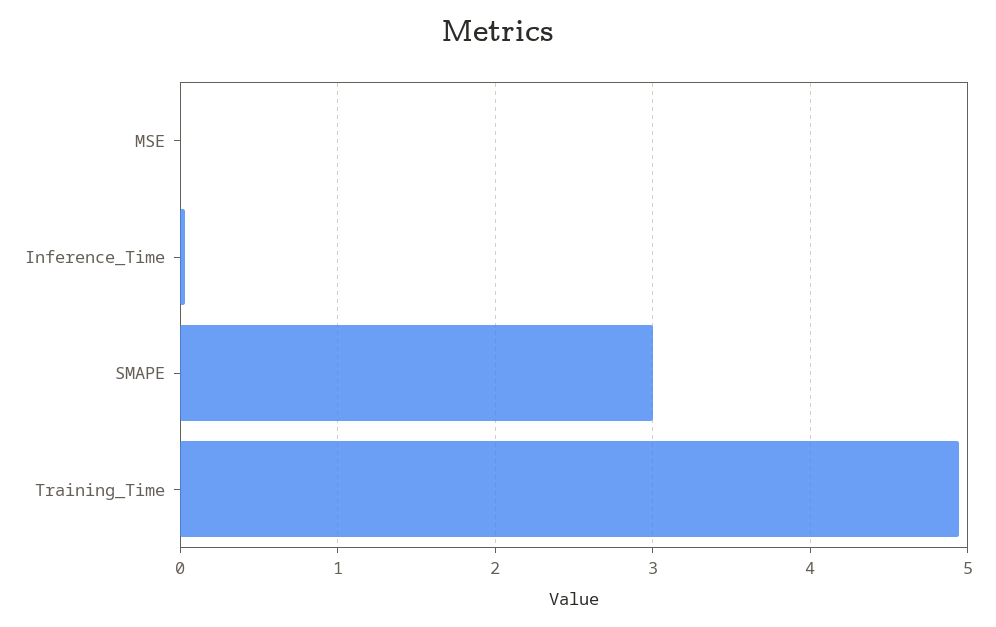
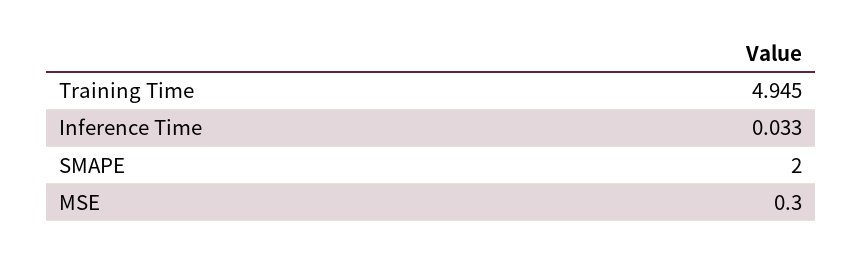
MSE: 0 -> 0.3
SMAPE: 3 -> 2

